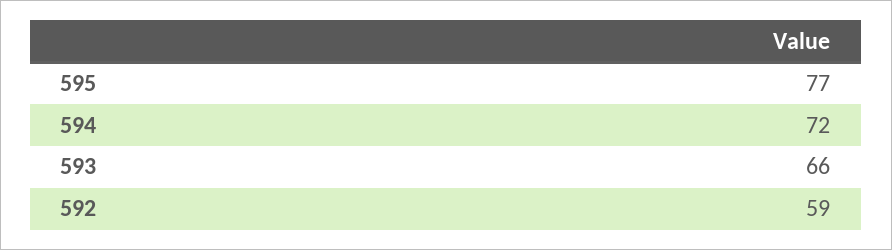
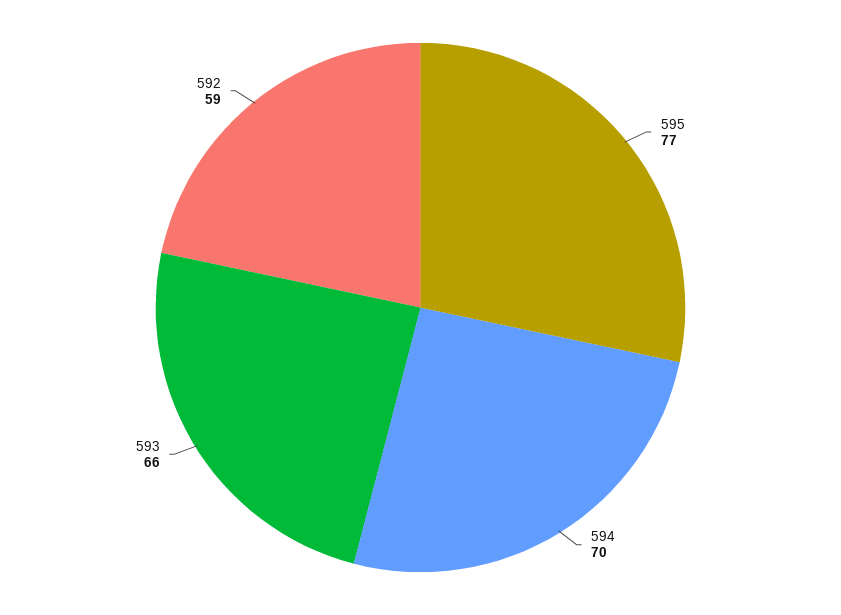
594: 72 -> 70

